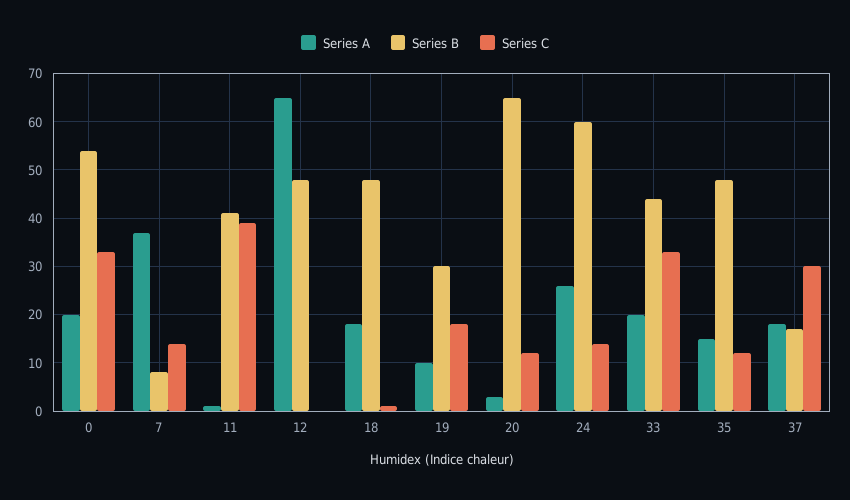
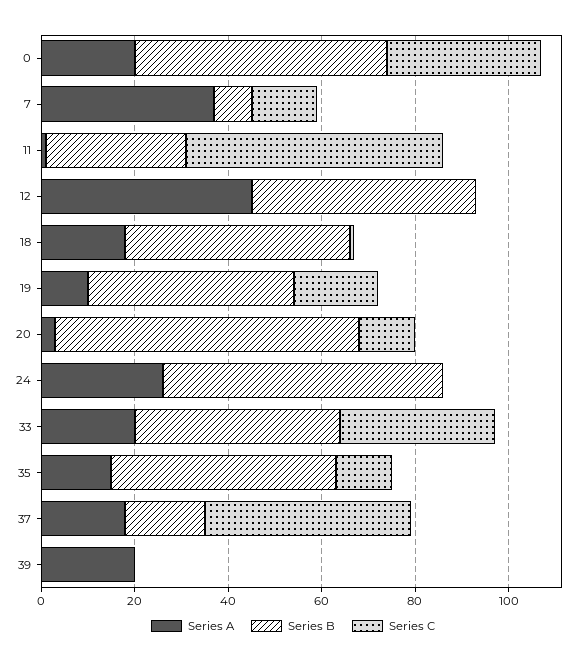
Series B, 11: 40 -> 30
Series C, 11: 40 -> 55
Series A, 12: 65 -> 45
Series B, 19: 30 -> 45
Series C, 24: 15 -> 0
Series C, 37: 30 -> 45
Series A, 39: none -> 20
Series B, 39: none -> 0
Series C, 39: none -> 0

